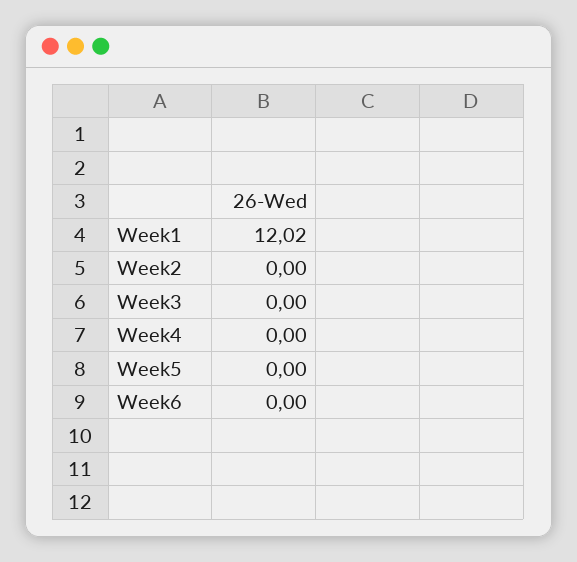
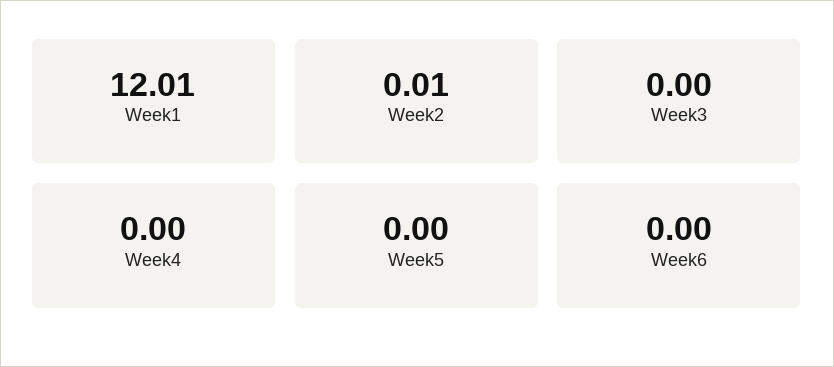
Week1: 12.02 -> 12.01
Week2: 0 -> 0.01

